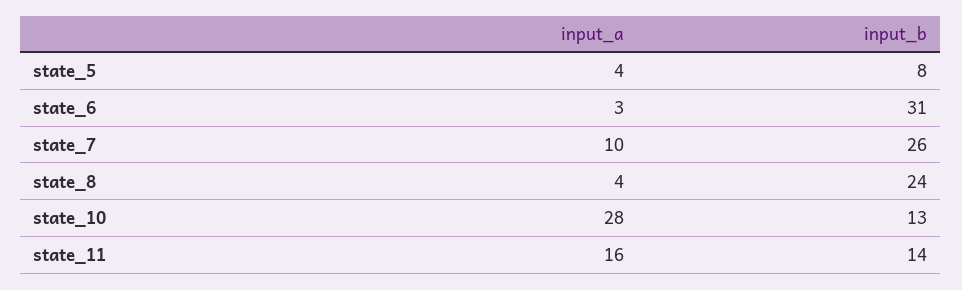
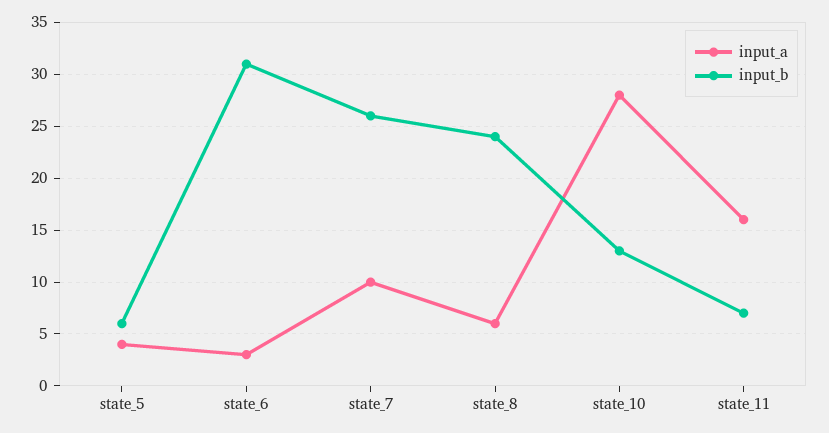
input_b, state_5: 8 -> 6
input_a, state_8: 4 -> 6
input_b, state_11: 14 -> 7

